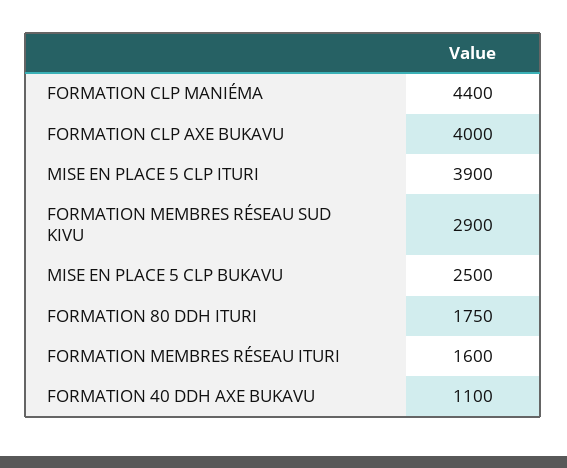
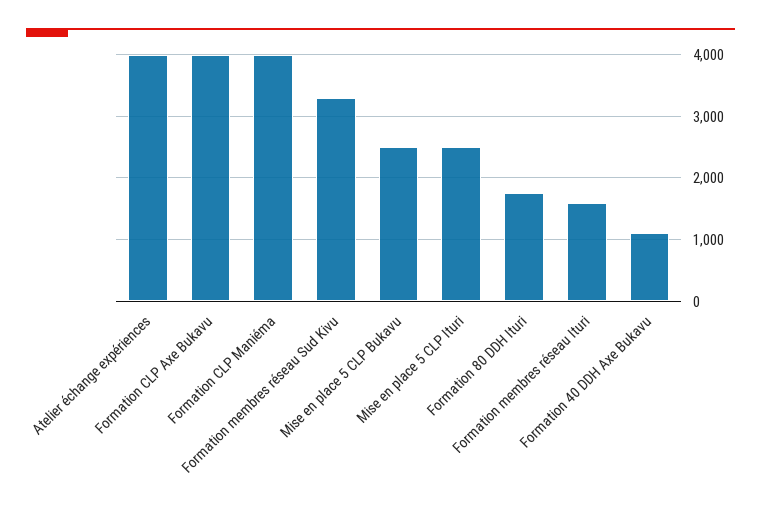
FORMATION CLP MANIÉMA: 4400 -> 4000
MISE EN PLACE 5 CLP ITURI: 3900 -> 2500
FORMATION MEMBRES RÉSEAU SUD KIVU: 2900 -> 3300
Atelier échange expériences: none -> 4000

